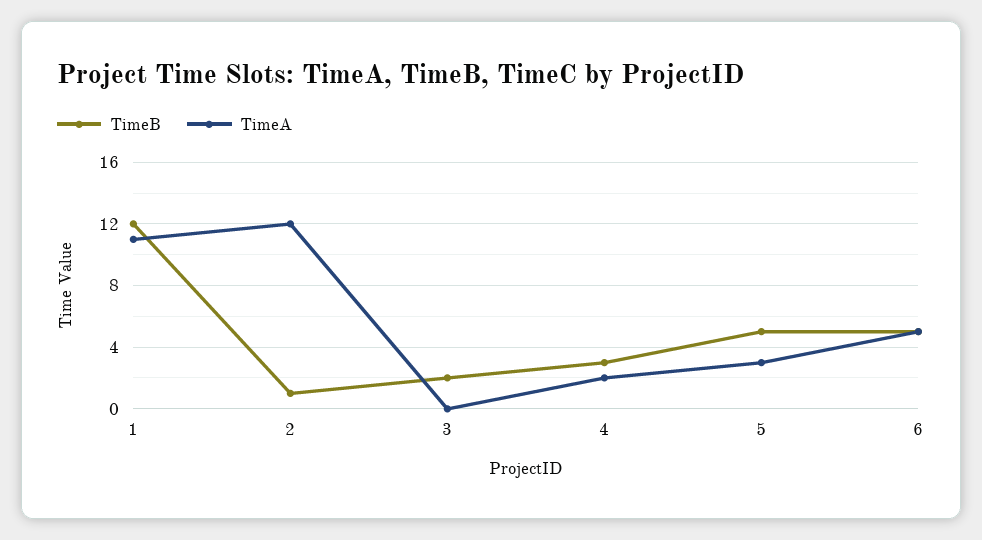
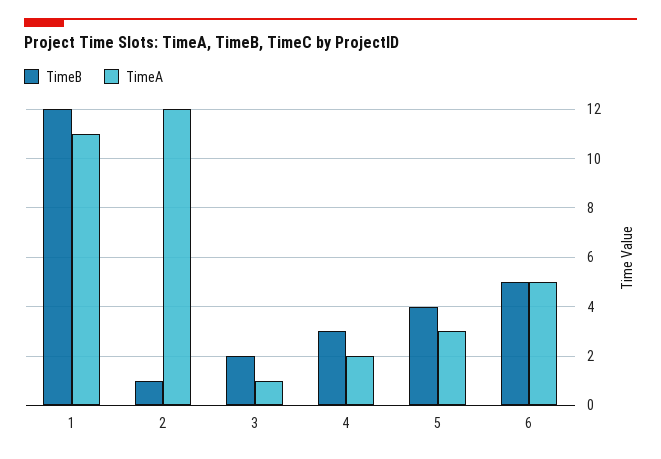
TimeA, 3: 0 -> 1
TimeB, 5: 5 -> 4

